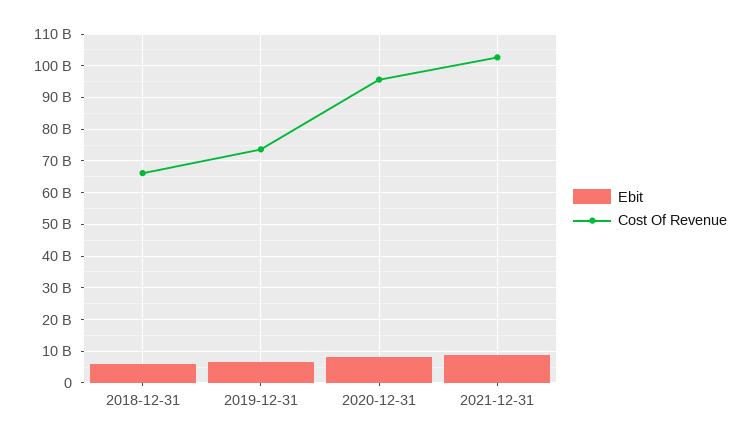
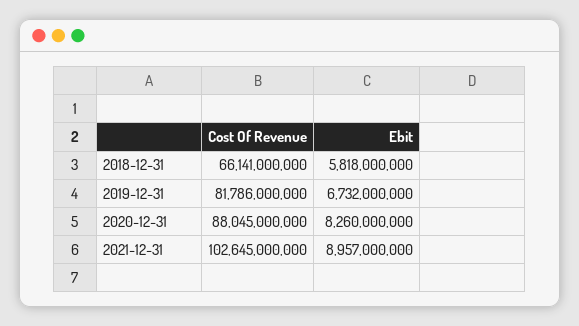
Cost Of Revenue, 2019-12-31: 74000000000 -> 81786000000
Cost Of Revenue, 2020-12-31: 96000000000 -> 88045000000

